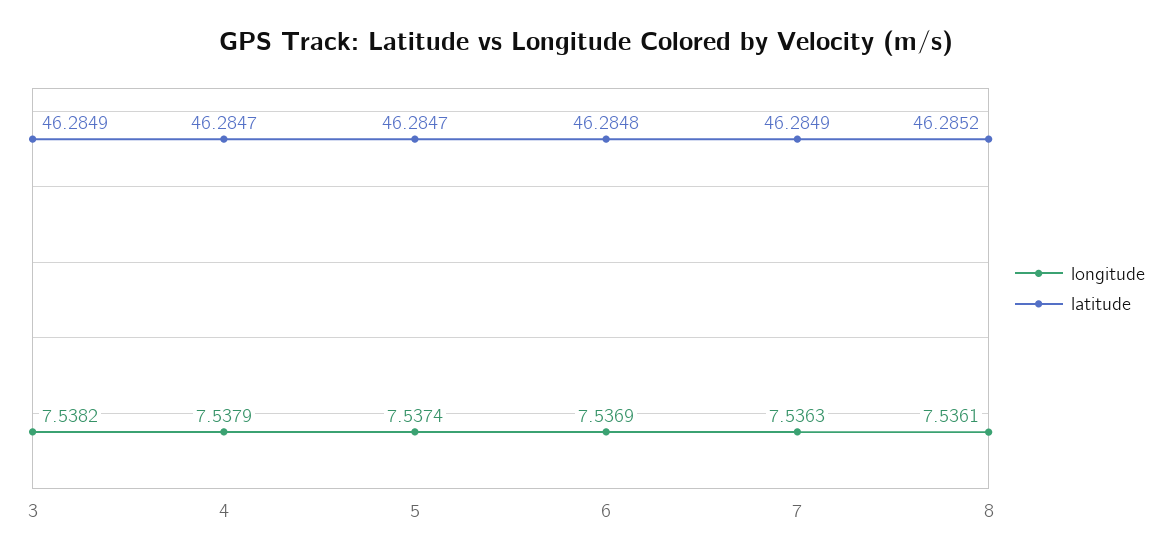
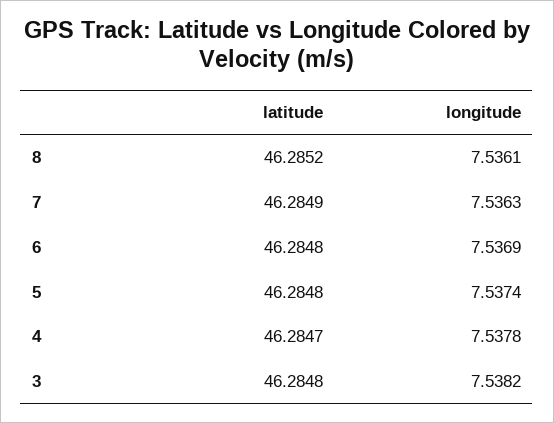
latitude, 3: 46.2849 -> 46.2848
longitude, 4: 7.5379 -> 7.5378
latitude, 5: 46.2847 -> 46.2848

